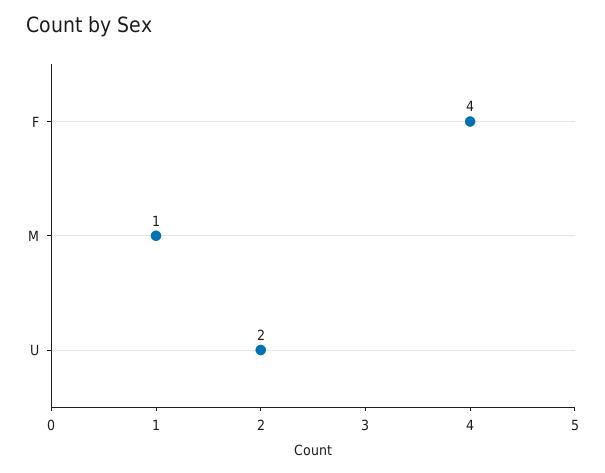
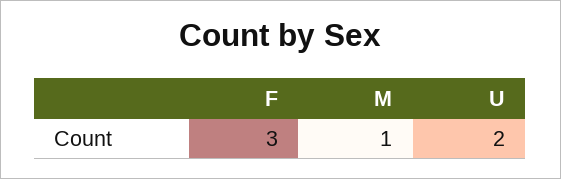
F: 4 -> 3

